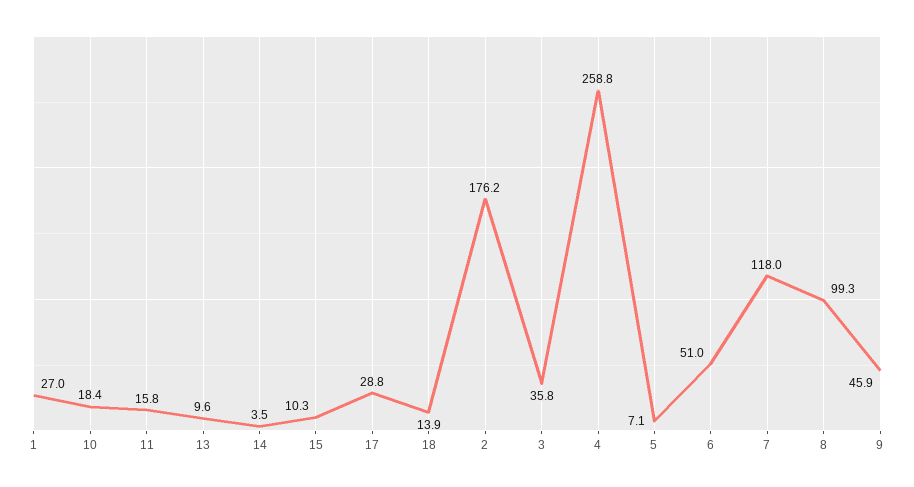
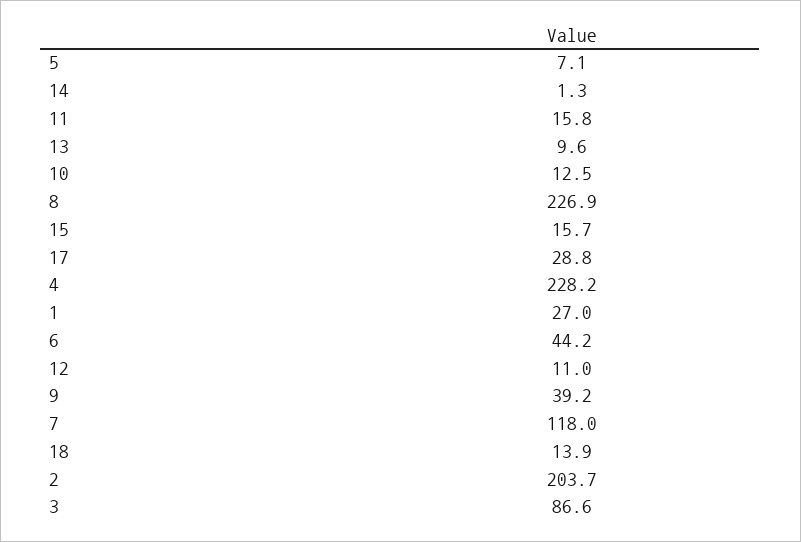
10: 18.4 -> 12.5
14: 3.5 -> 1.3
15: 10.3 -> 15.7
2: 176.2 -> 203.7
3: 35.8 -> 86.6
4: 258.8 -> 228.2
6: 51 -> 44.2
8: 99.3 -> 226.9
9: 45.9 -> 39.2
12: none -> 11

